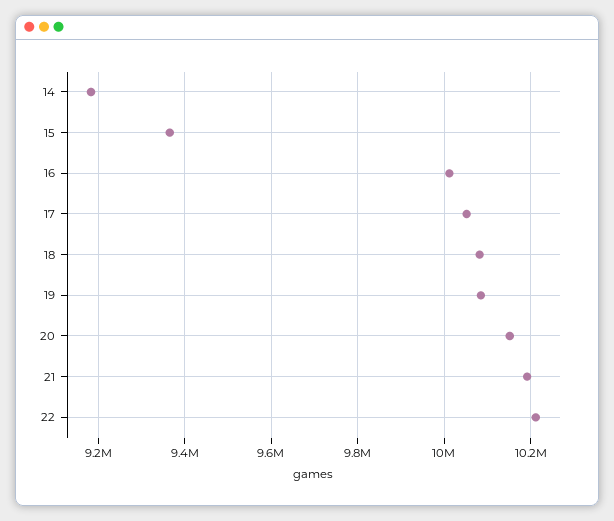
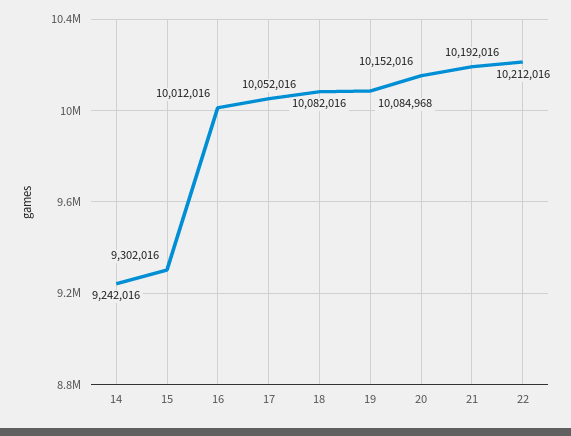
14: 9180000 -> 9242016
15: 9360000 -> 9302016

